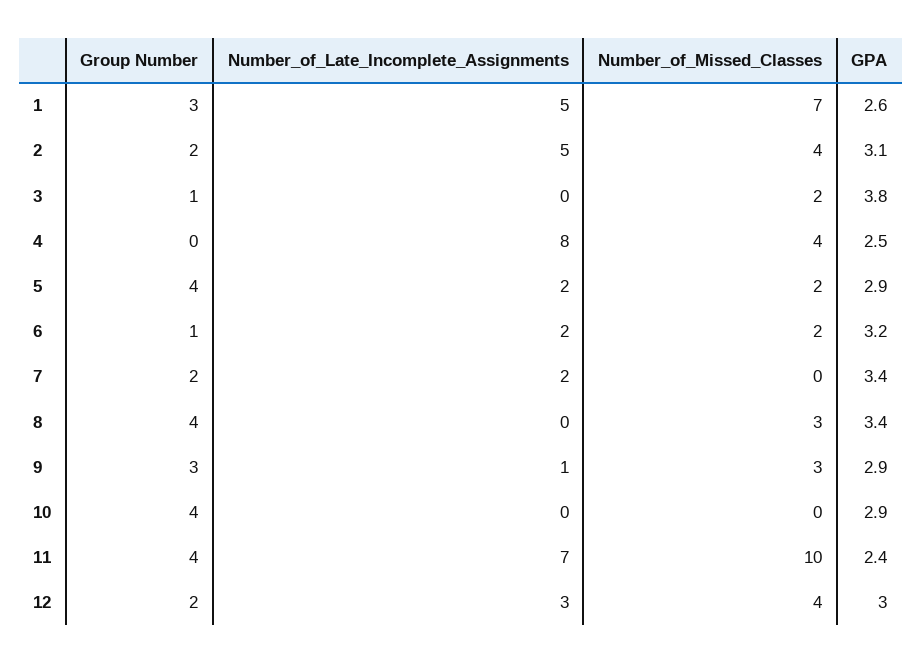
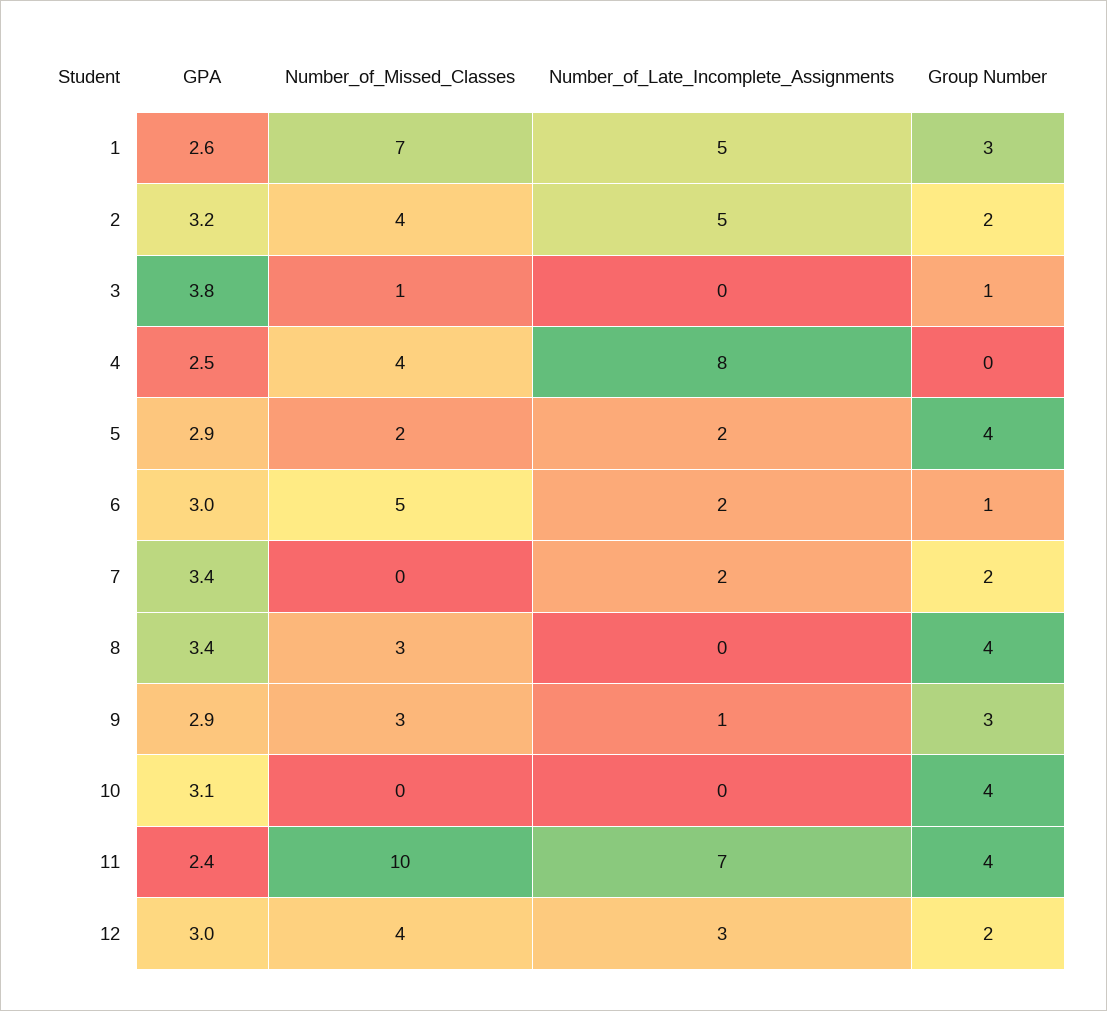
GPA, 2: 3.1 -> 3.2
Number_of_Missed_Classes, 3: 2 -> 1
Number_of_Missed_Classes, 6: 2 -> 5
GPA, 6: 3.2 -> 3
GPA, 10: 2.9 -> 3.1

